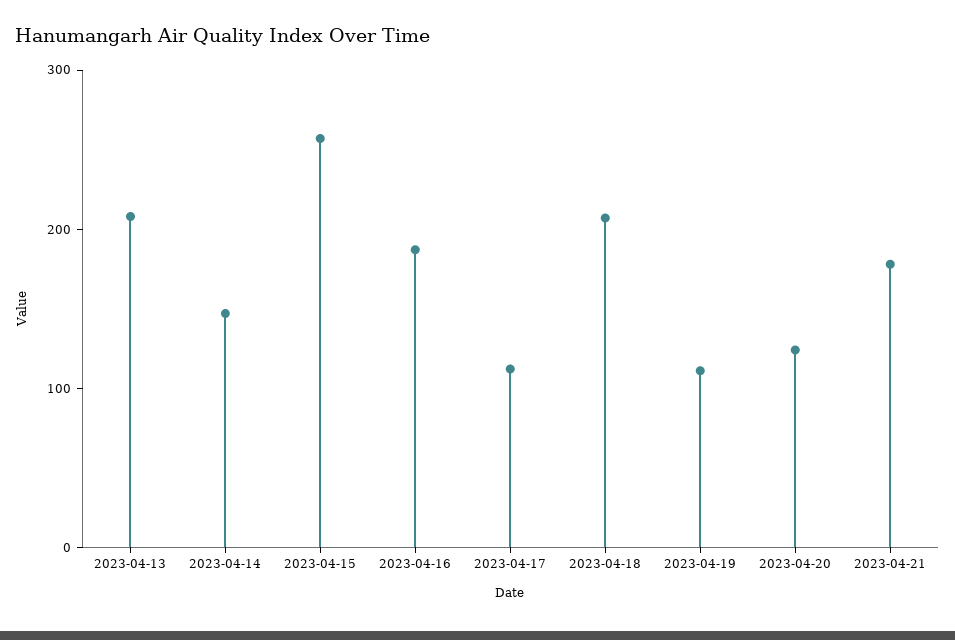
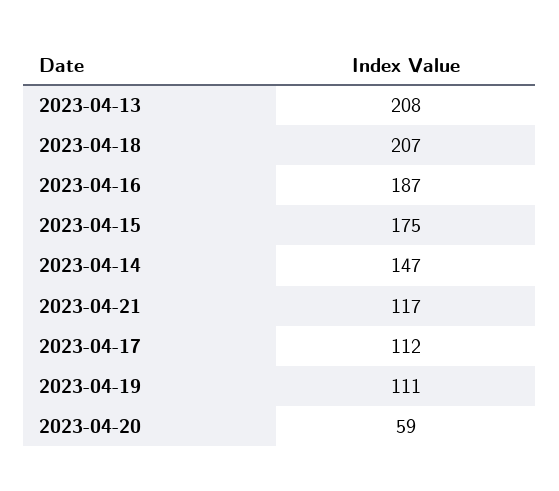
2023-04-15: 260 -> 175
2023-04-20: 120 -> 59
2023-04-21: 180 -> 117

